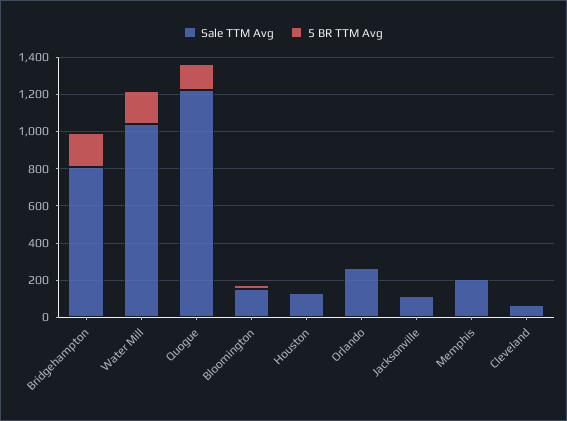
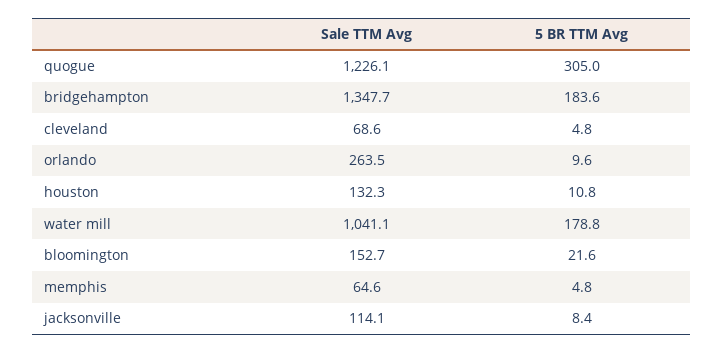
Sale TTM Avg, Bridgehampton: 800 -> 1347.7
5 BR TTM Avg, Quogue: 150 -> 305
Sale TTM Avg, Memphis: 200 -> 64.6

